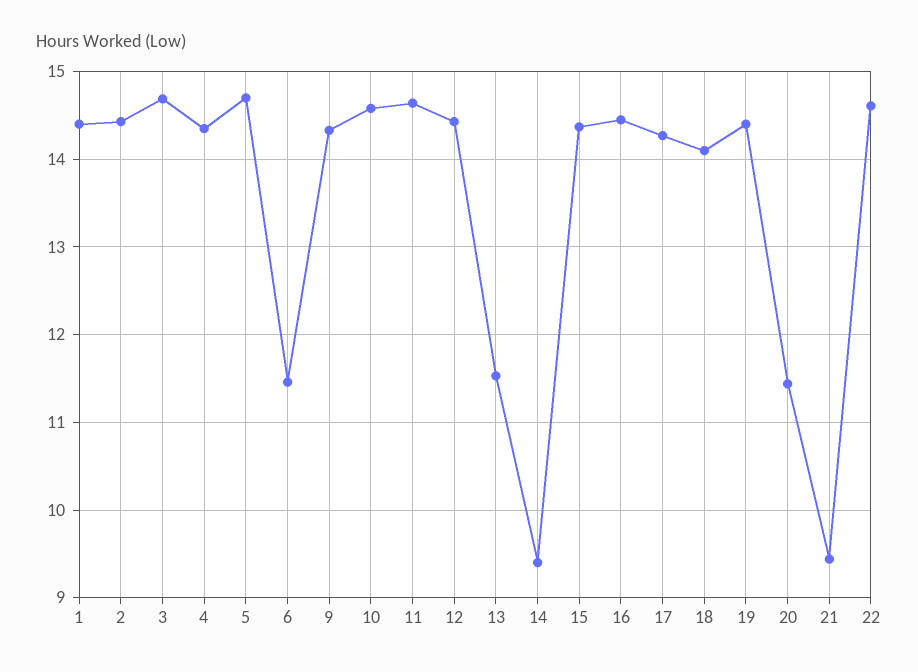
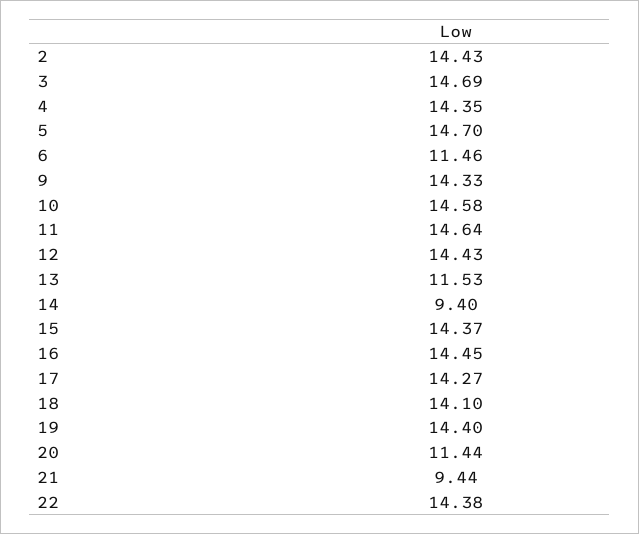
1: 14.4 -> none
22: 14.6 -> 14.38

